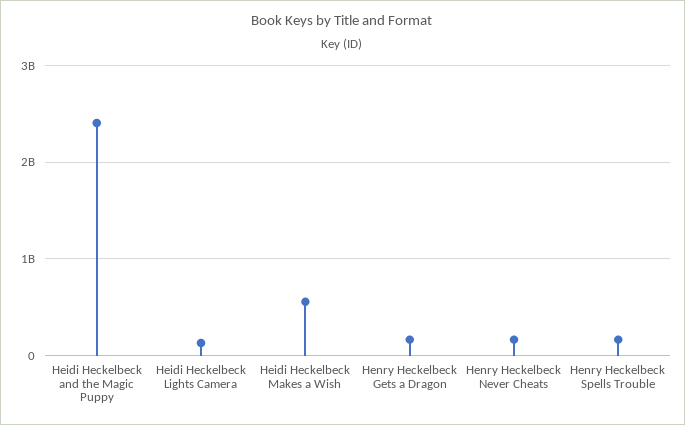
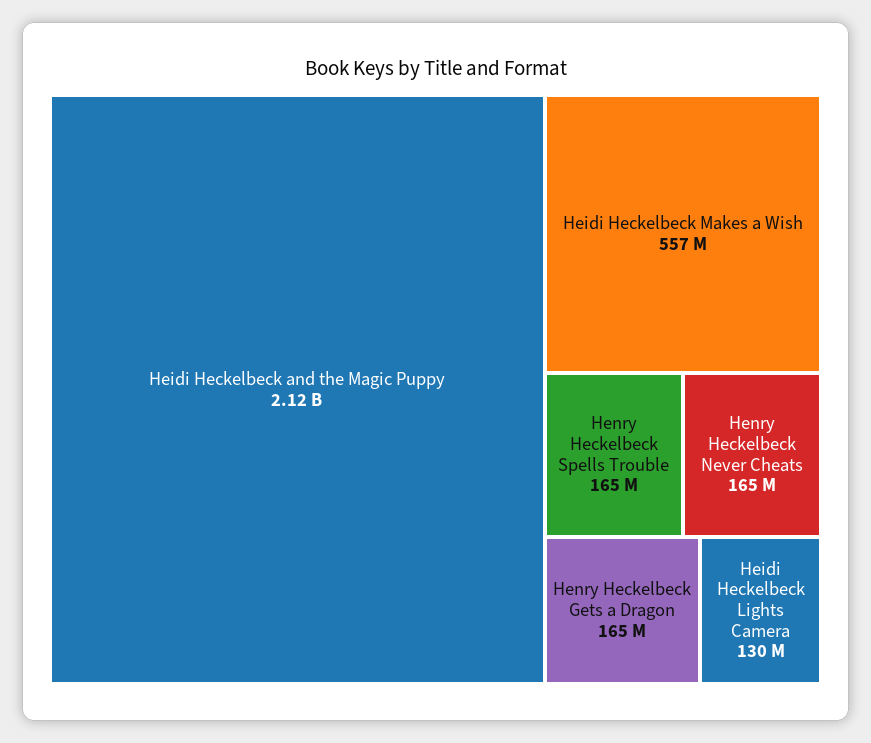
Heidi Heckelbeck and the Magic Puppy: 2400000000 -> 2120000000

